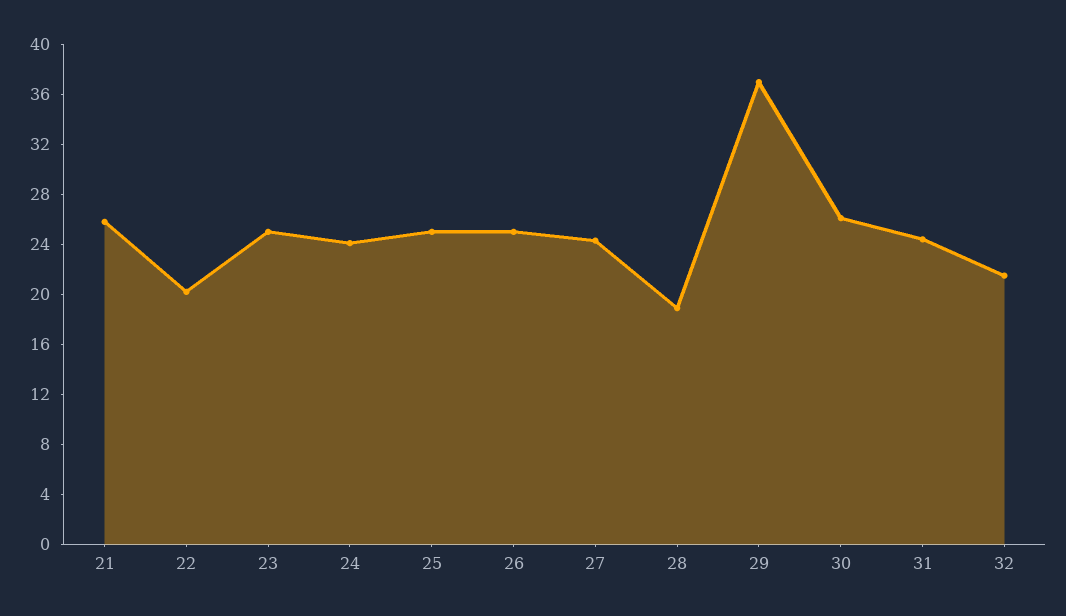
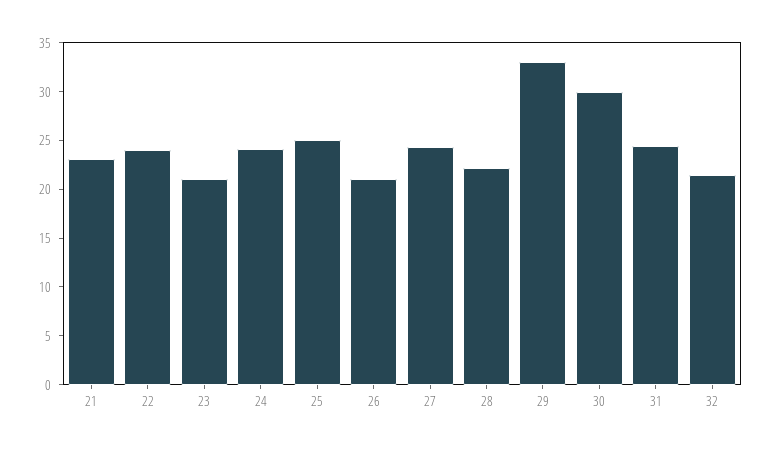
21: 26 -> 23
22: 20 -> 24
23: 25 -> 21
26: 25 -> 21
28: 19 -> 22
29: 37 -> 33
30: 26 -> 30

